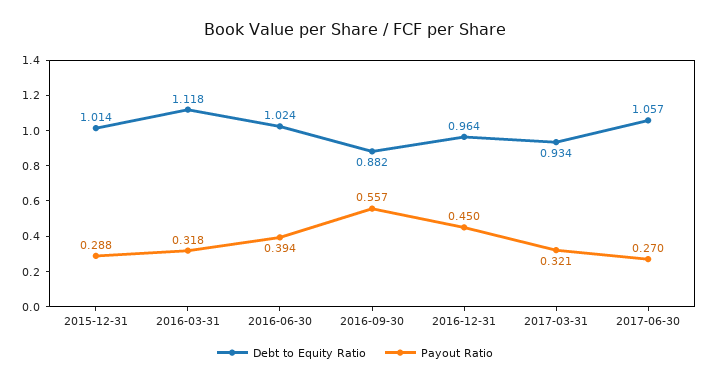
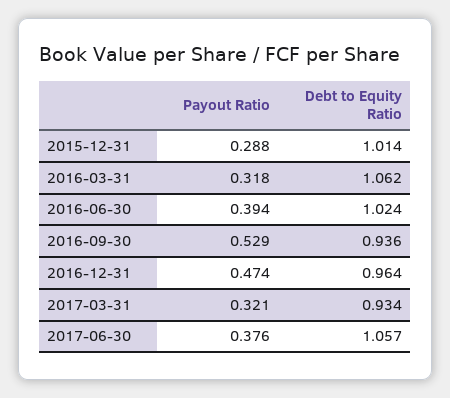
Debt to Equity Ratio, 2016-03-31: 1.118 -> 1.062
Debt to Equity Ratio, 2016-09-30: 0.882 -> 0.936
Payout Ratio, 2016-09-30: 0.557 -> 0.529
Payout Ratio, 2016-12-31: 0.45 -> 0.474
Payout Ratio, 2017-06-30: 0.27 -> 0.376

